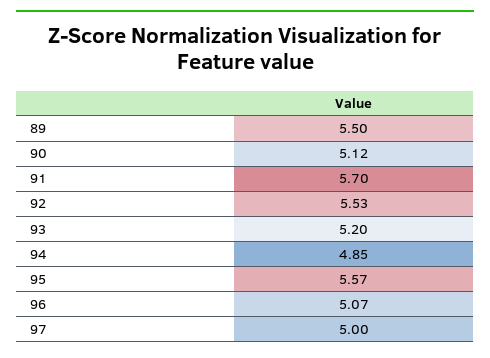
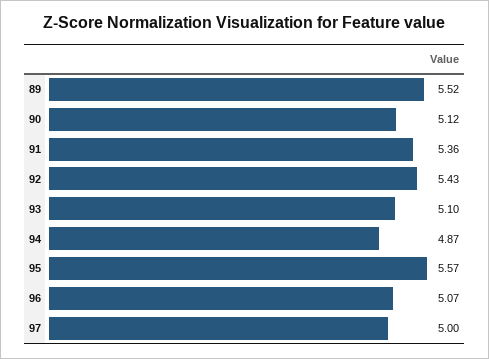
89: 5.5 -> 5.52
91: 5.7 -> 5.36
92: 5.53 -> 5.43
93: 5.2 -> 5.1
94: 4.85 -> 4.87

